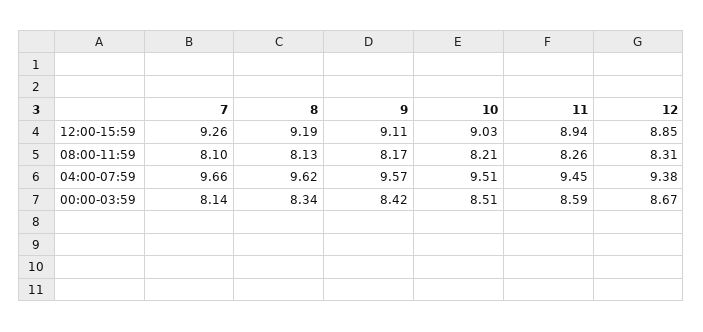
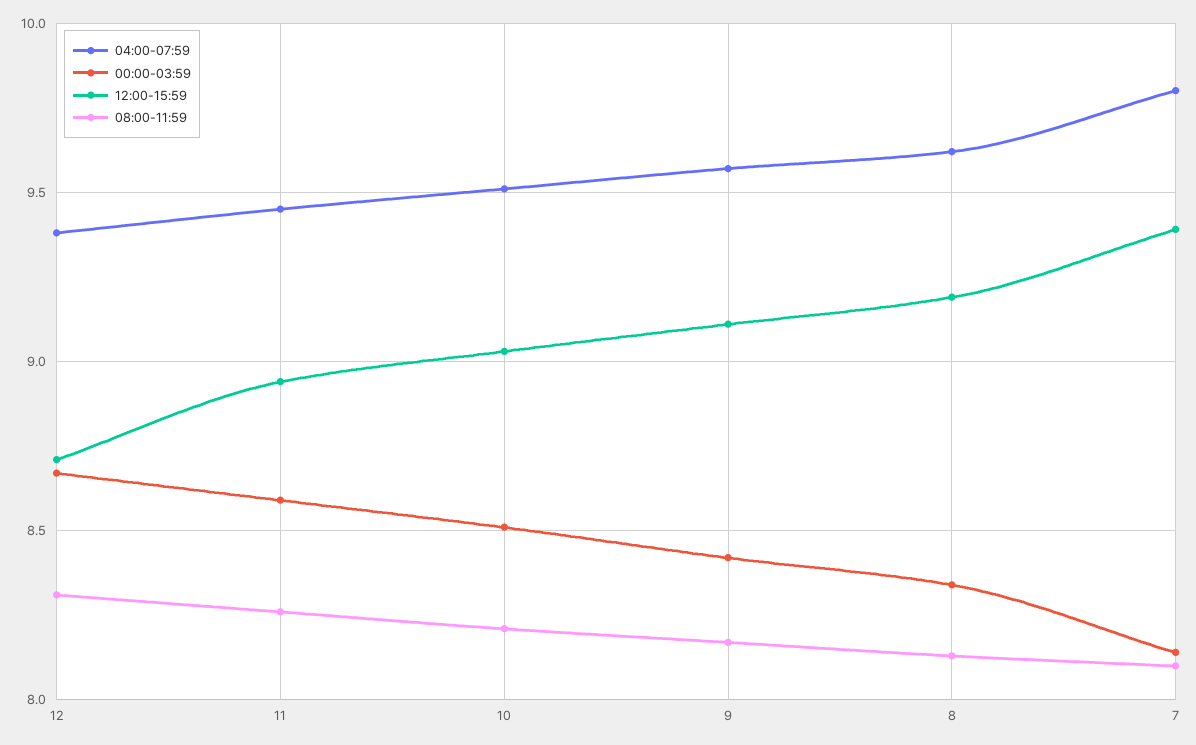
12:00-15:59, 7: 9.26 -> 9.4
12:00-15:59, 12: 8.85 -> 8.7
04:00-07:59, 7: 9.66 -> 9.8

